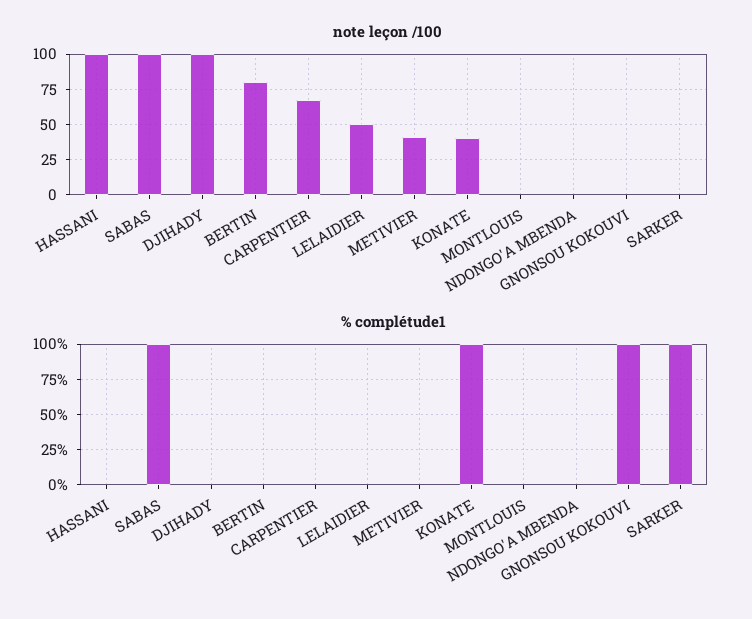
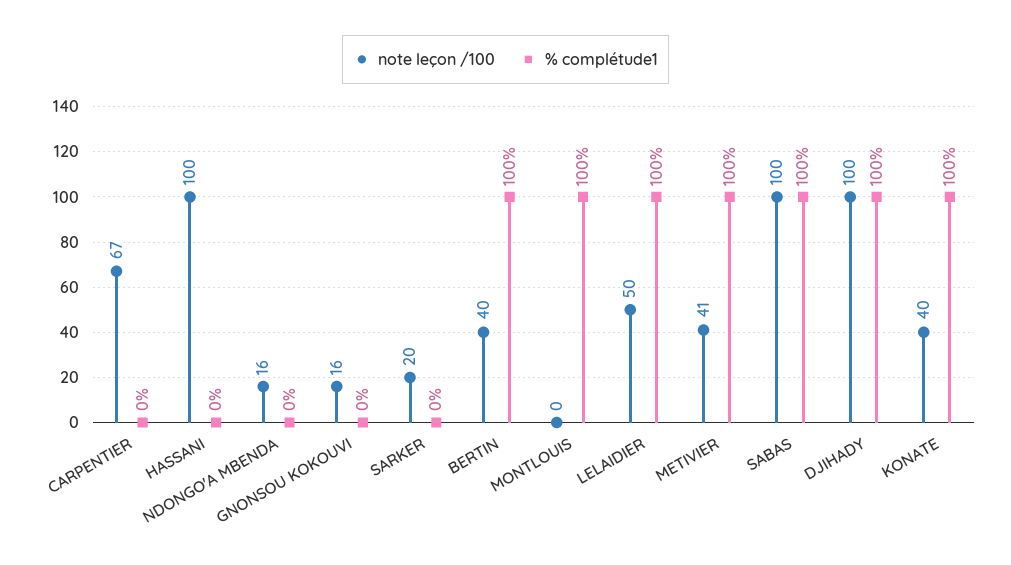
note leçon /100, BERTIN: 80 -> 40
note leçon /100, NDONGO'A MBENDA: 0 -> 16
note leçon /100, GNONSOU KOKOUVI: 0 -> 16
note leçon /100, SARKER: 0 -> 20
% complétude1, DJIHADY: 0 -> 100
% complétude1, BERTIN: 0 -> 100
% complétude1, LELAIDIER: 0 -> 100
% complétude1, METIVIER: 0 -> 100
% complétude1, MONTLOUIS: 0 -> 100
% complétude1, GNONSOU KOKOUVI: 100 -> 0
% complétude1, SARKER: 100 -> 0

